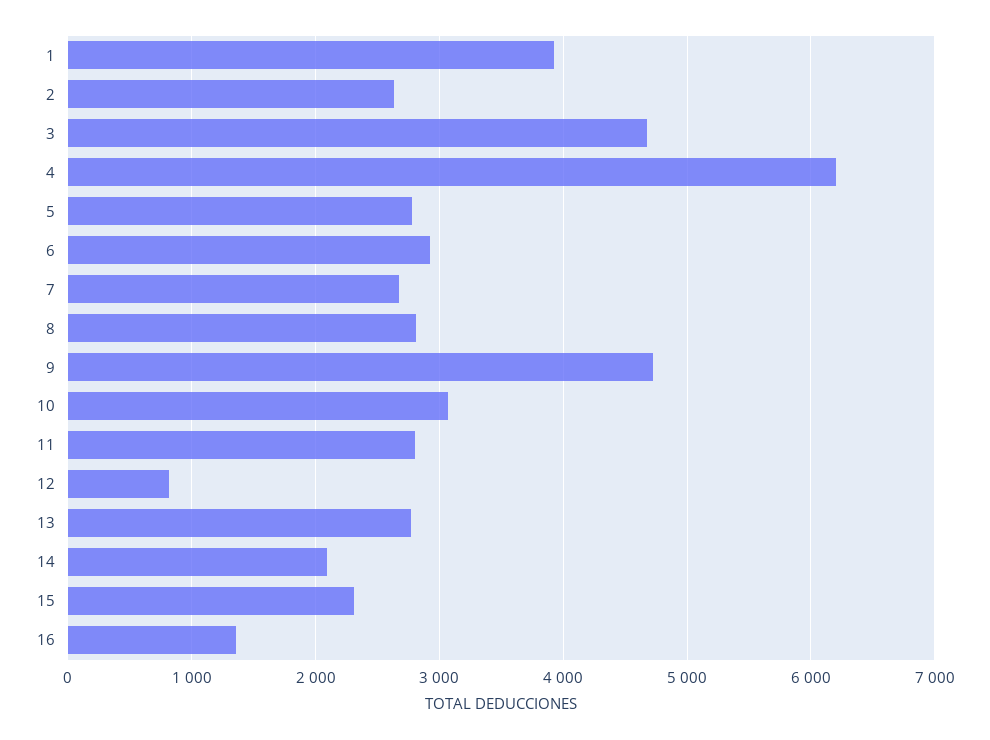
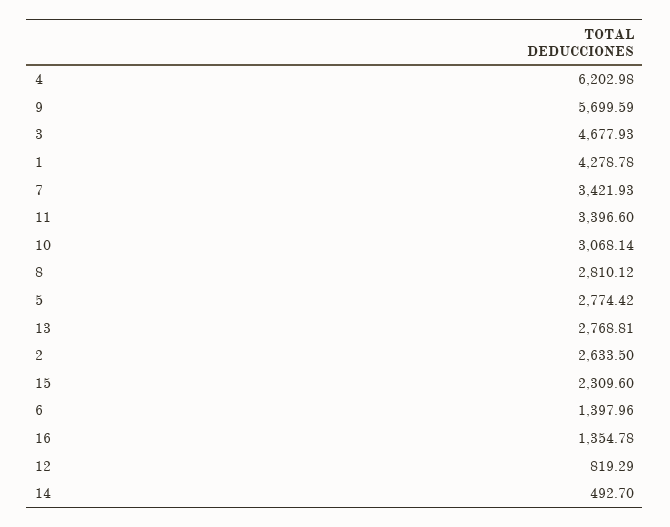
1: 3900 -> 4278.78
6: 2900 -> 1397.96
7: 2700 -> 3421.93
9: 4700 -> 5699.59
11: 2800 -> 3396.6
14: 2100 -> 492.7

